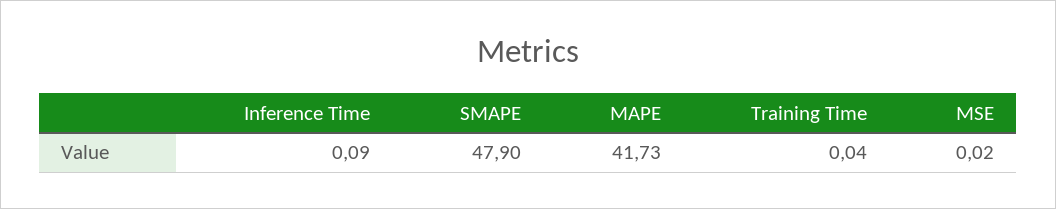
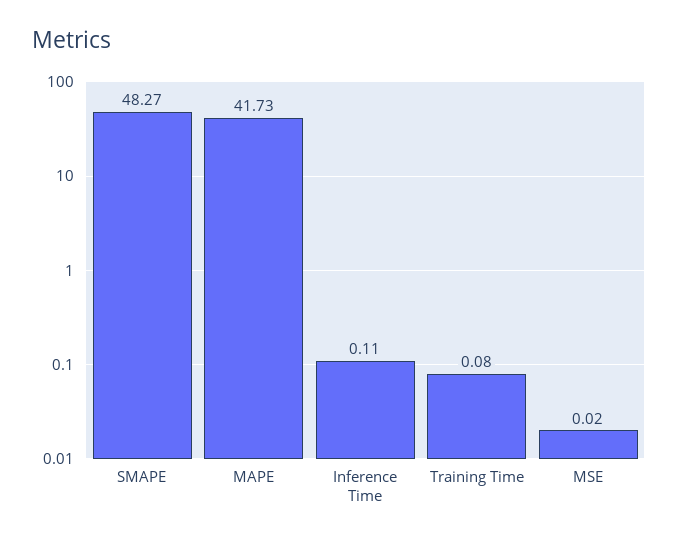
Inference Time: 0.09 -> 0.11
SMAPE: 47.9 -> 48.27
Training Time: 0.04 -> 0.08

